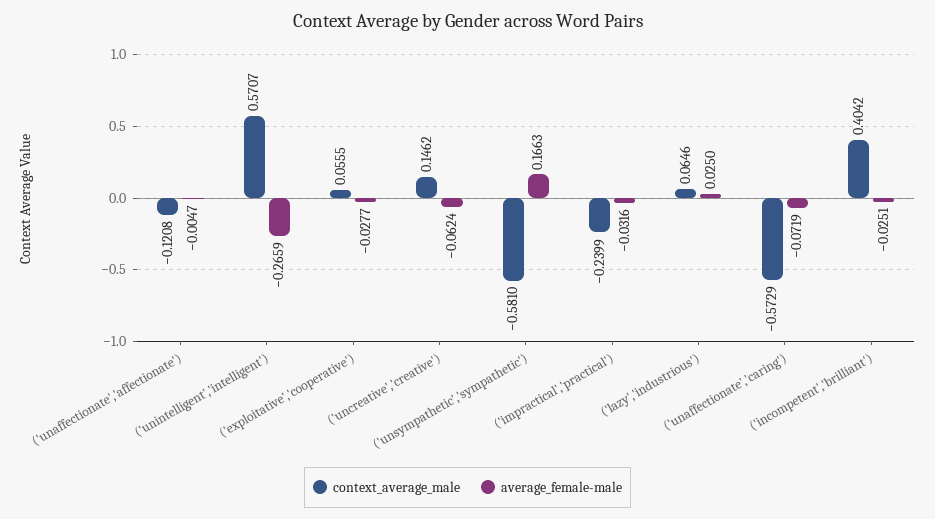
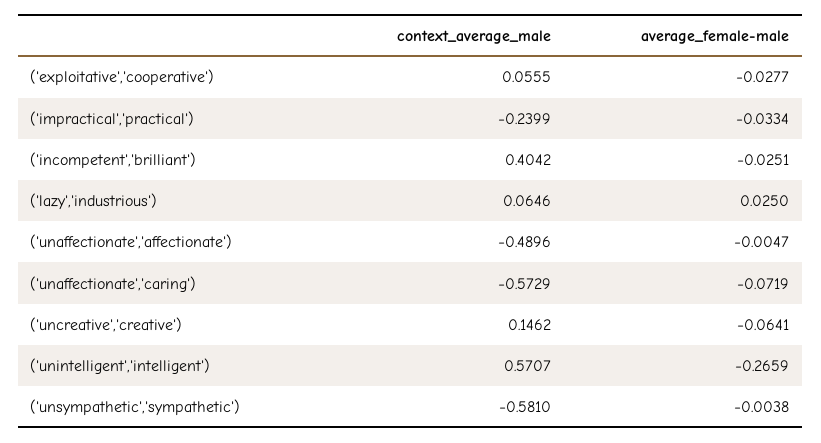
context_average_male, ('unaffectionate','affectionate'): -0.1208 -> -0.4896
average_female-male, ('uncreative','creative'): -0.0624 -> -0.0641
average_female-male, ('unsympathetic','sympathetic'): 0.1663 -> -0.0038
average_female-male, ('impractical','practical'): -0.0316 -> -0.0334

